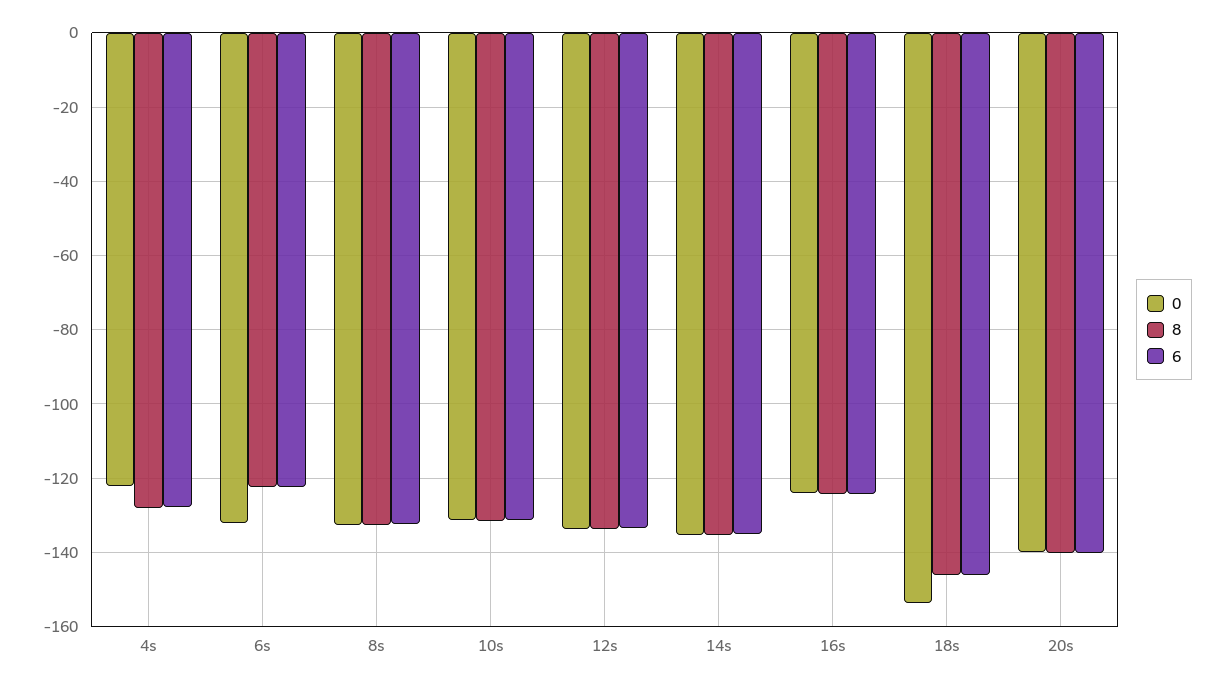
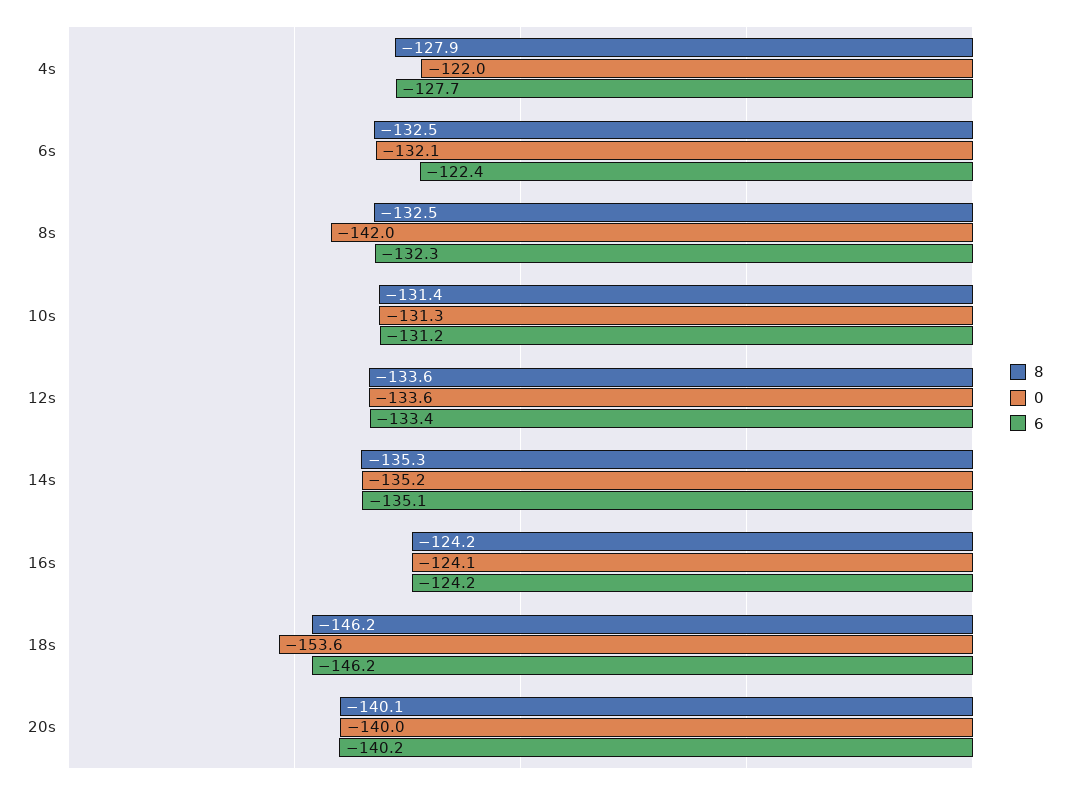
8, 6s: -122 -> -132.5
0, 8s: -132 -> -142

